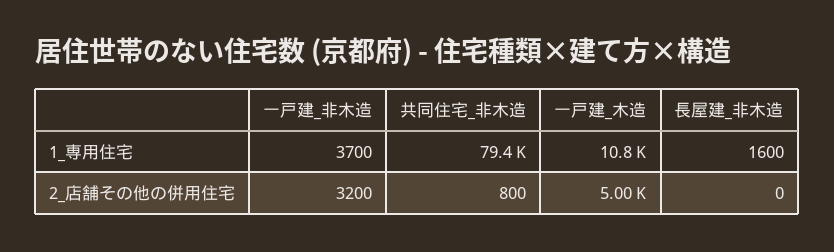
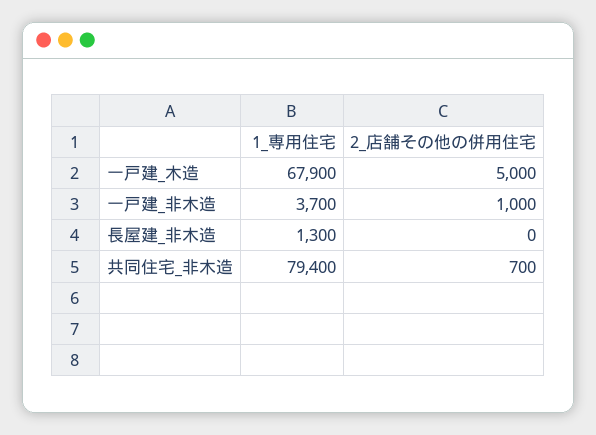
一戸建_木造, 1_専用住宅: 10800 -> 67900
長屋建_非木造, 1_専用住宅: 1600 -> 1300
一戸建_非木造, 2_店舗その他の併用住宅: 3200 -> 1000
共同住宅_非木造, 2_店舗その他の併用住宅: 800 -> 700

